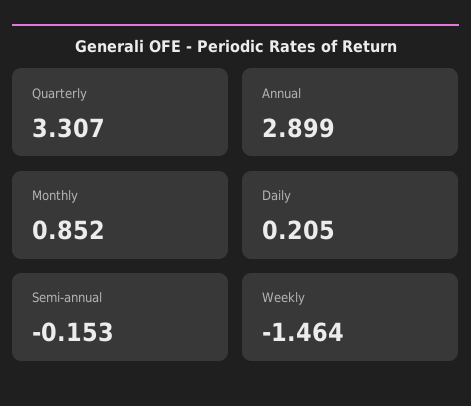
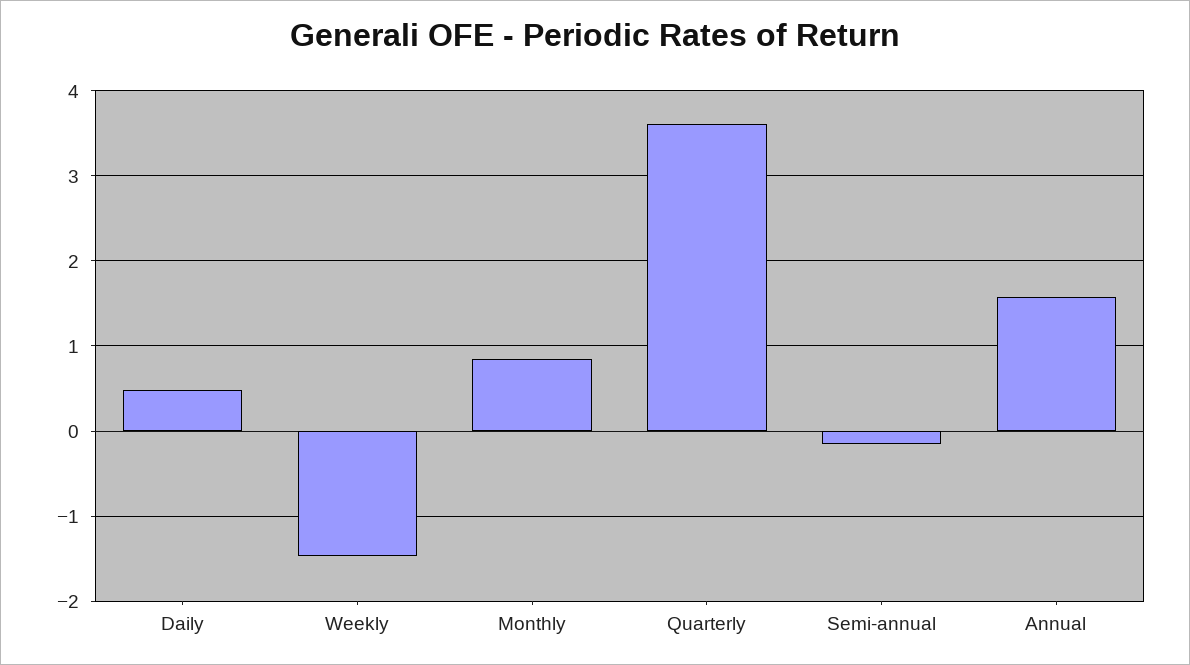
Quarterly: 3.307 -> 3.6
Annual: 2.899 -> 1.6
Daily: 0.205 -> 0.5

